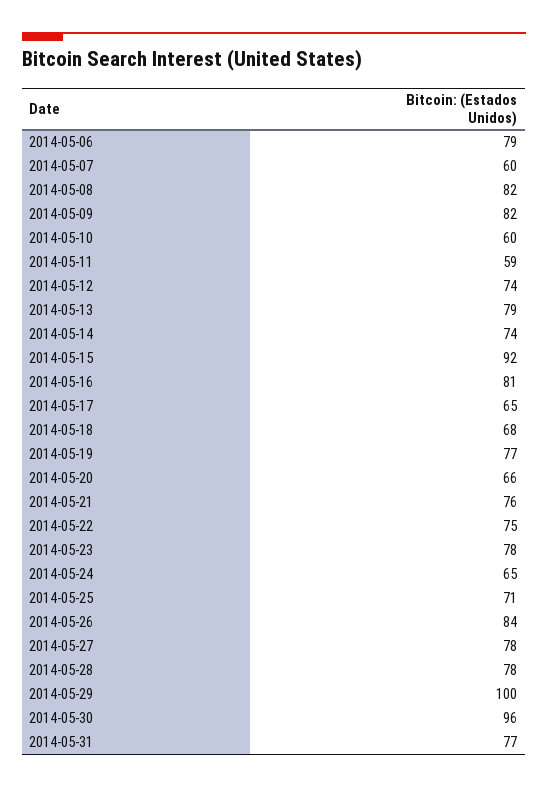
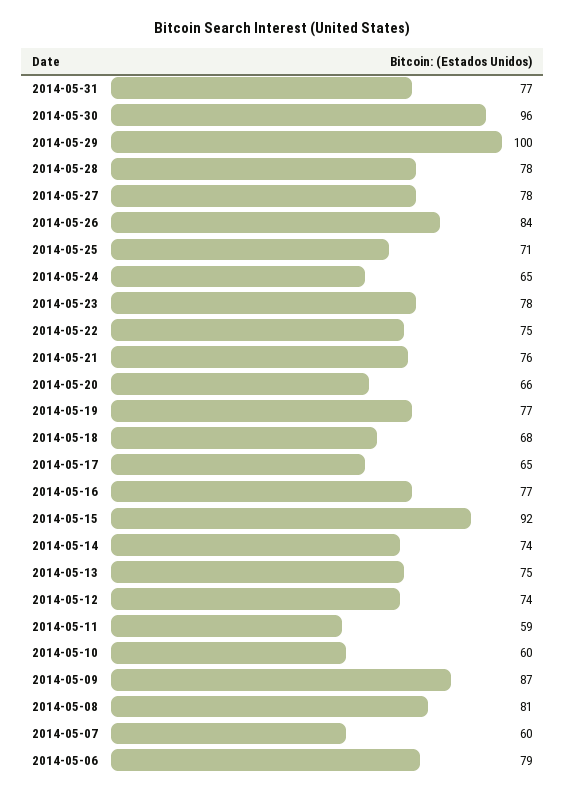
2014-05-08: 82 -> 81
2014-05-09: 82 -> 87
2014-05-13: 79 -> 75
2014-05-16: 81 -> 77

